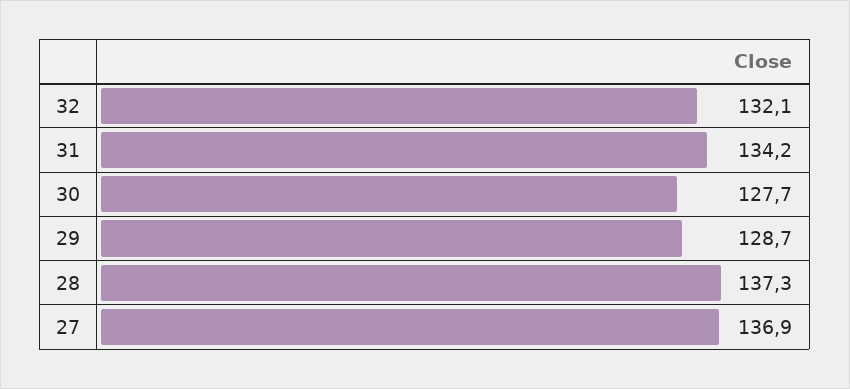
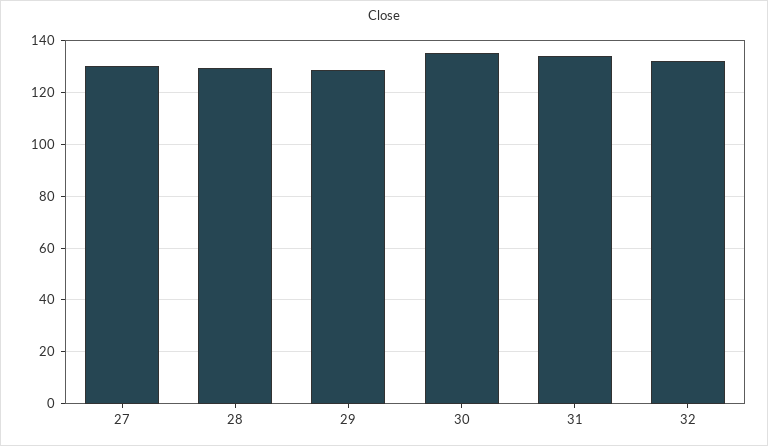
30: 127.7 -> 135
28: 137.3 -> 130
27: 136.9 -> 130

